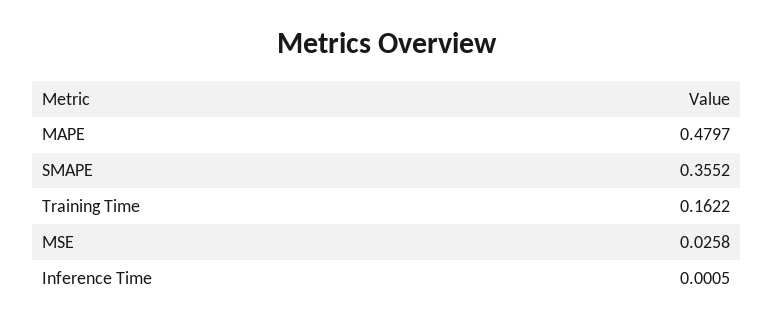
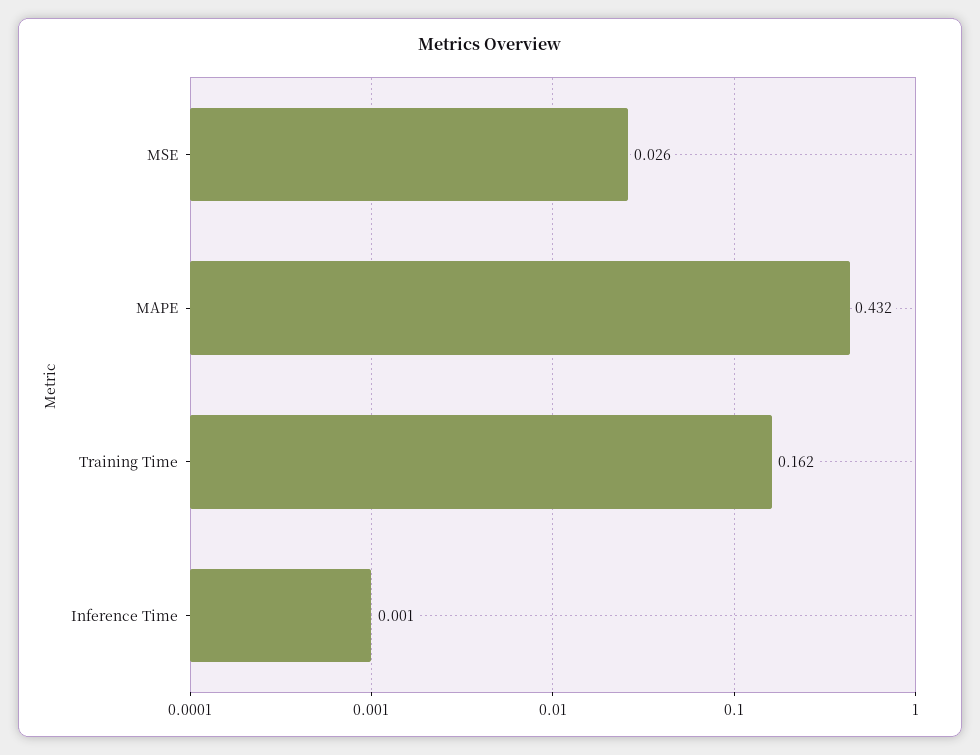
MAPE: 0.4797 -> 0.432
SMAPE: 0.3552 -> none

